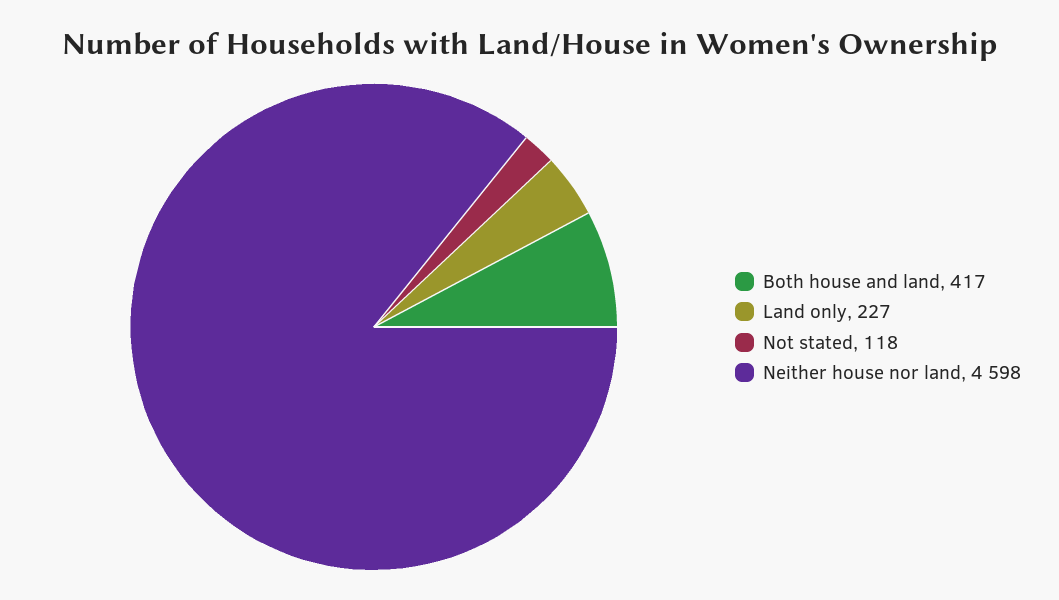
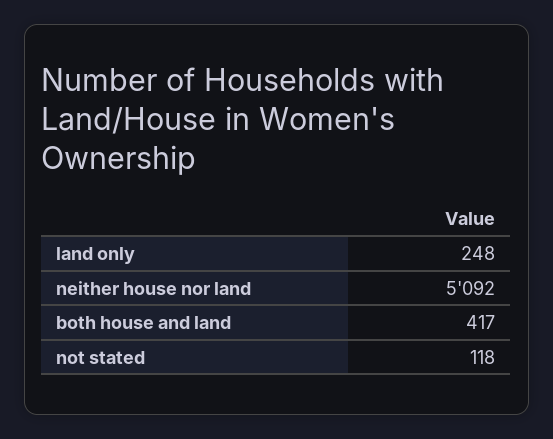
Land only: 227 -> 248
Neither house nor land: 4598 -> 5092

